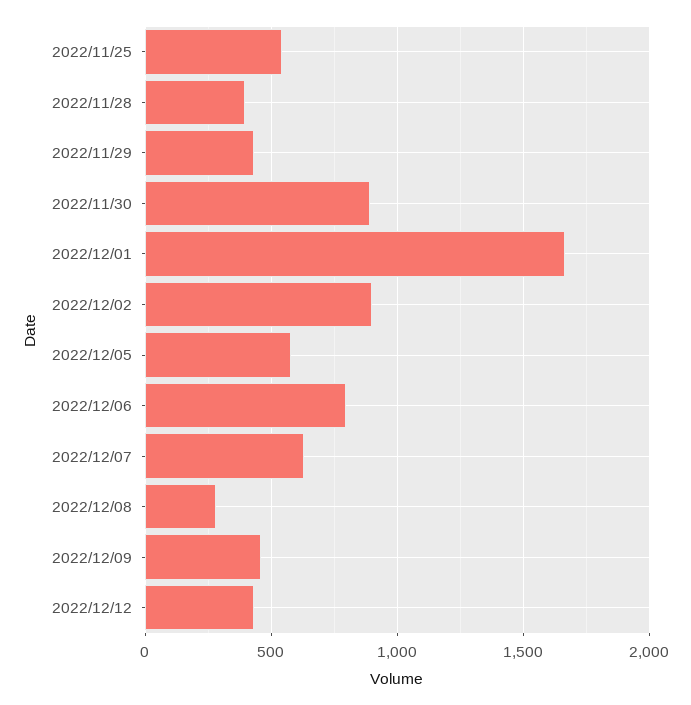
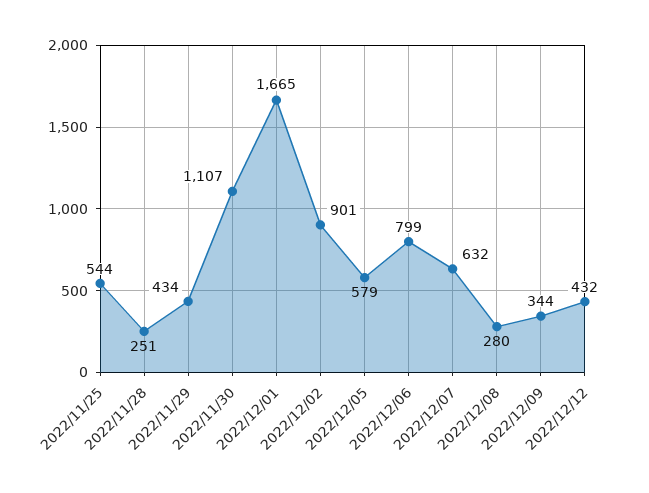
2022/11/28: 400 -> 251
2022/11/30: 900 -> 1107
2022/12/09: 450 -> 344

